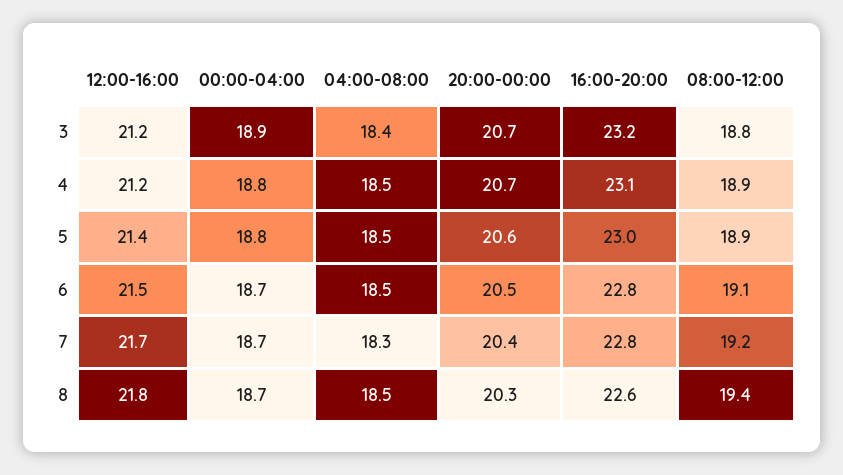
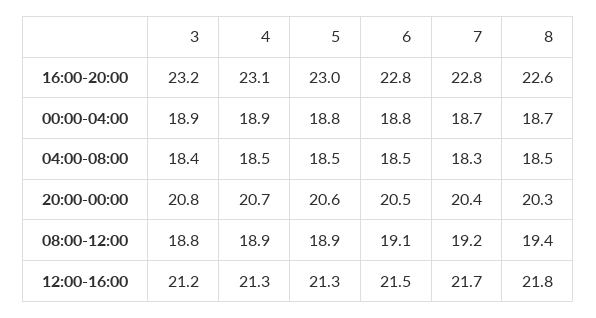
20:00-00:00, 3: 20.7 -> 20.8
12:00-16:00, 4: 21.2 -> 21.3
00:00-04:00, 4: 18.8 -> 18.9
12:00-16:00, 5: 21.4 -> 21.3
00:00-04:00, 6: 18.7 -> 18.8

